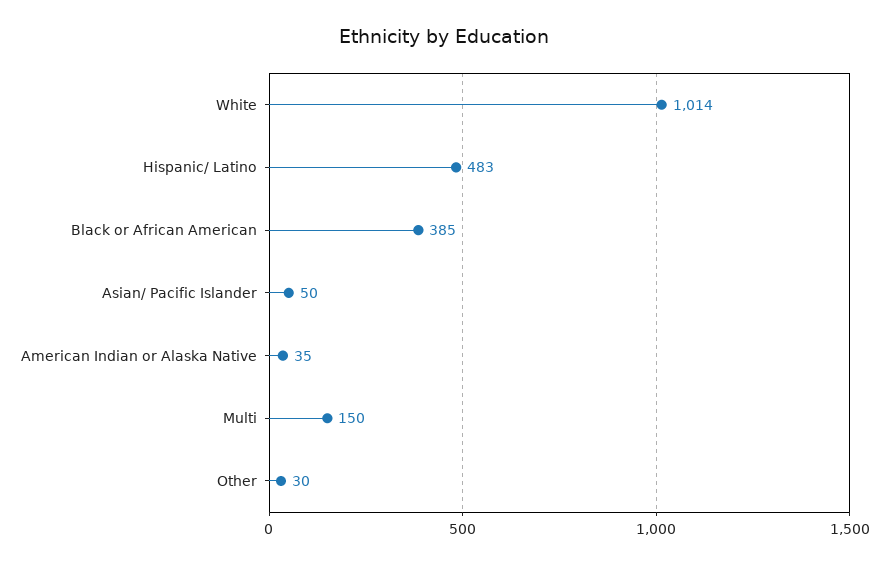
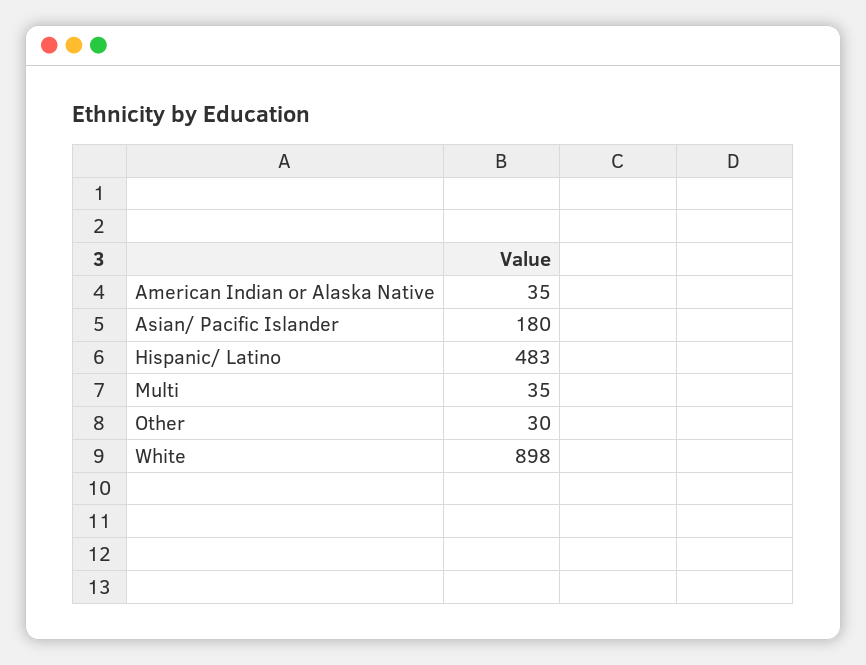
White: 1014 -> 898
Black or African American: 385 -> none
Asian/ Pacific Islander: 50 -> 180
Multi: 150 -> 35

